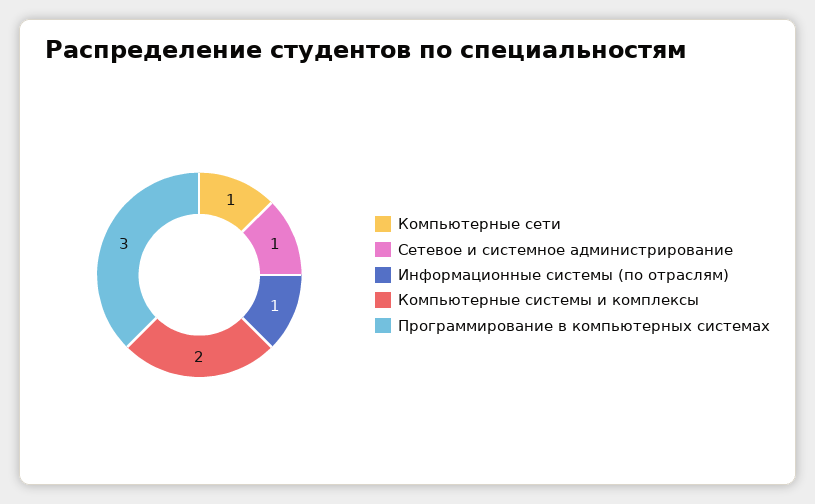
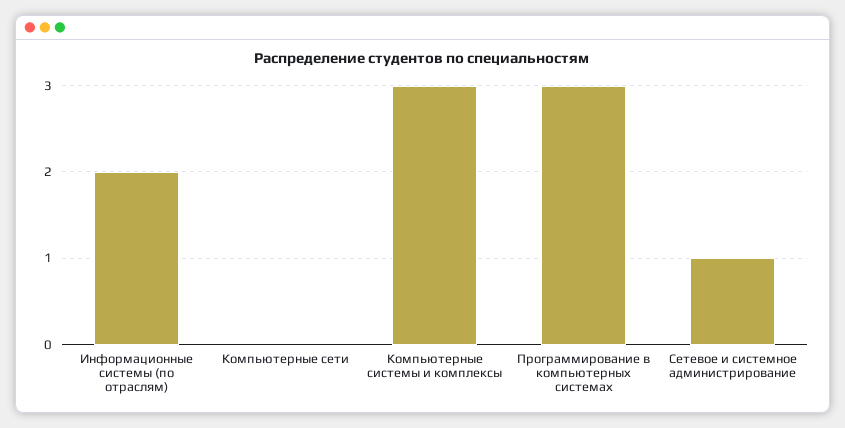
Компьютерные сети: 1 -> 0
Информационные системы (по отраслям): 1 -> 2
Компьютерные системы и комплексы: 2 -> 3

